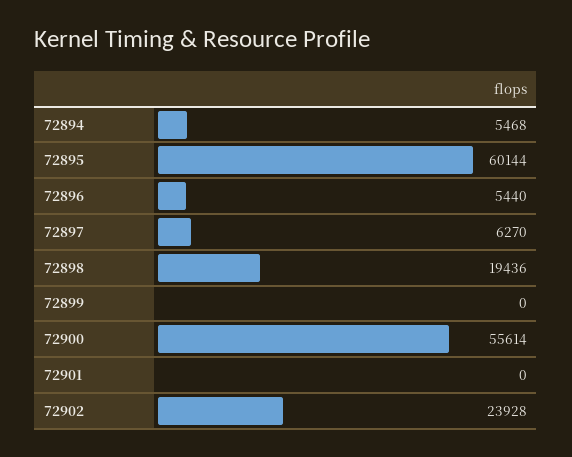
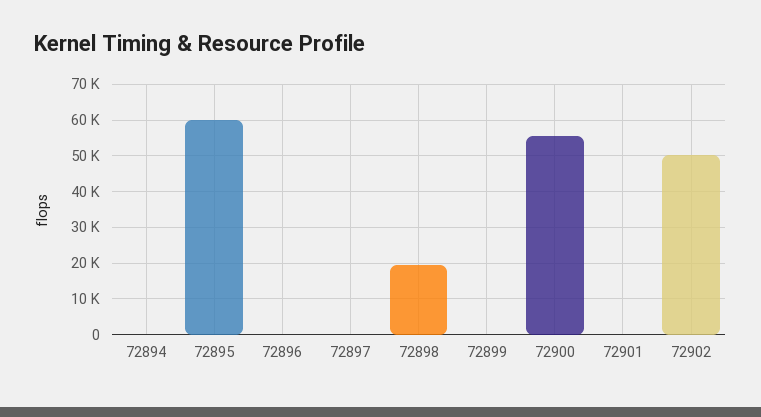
72894: 5468 -> 0
72896: 5440 -> 0
72897: 6270 -> 0
72902: 23928 -> 50000

